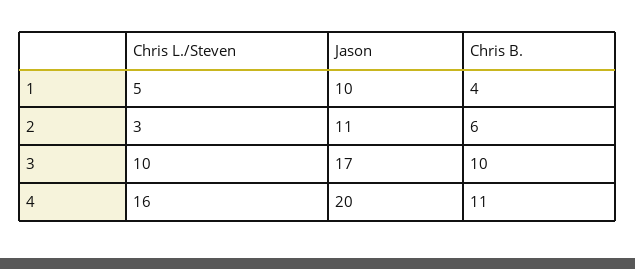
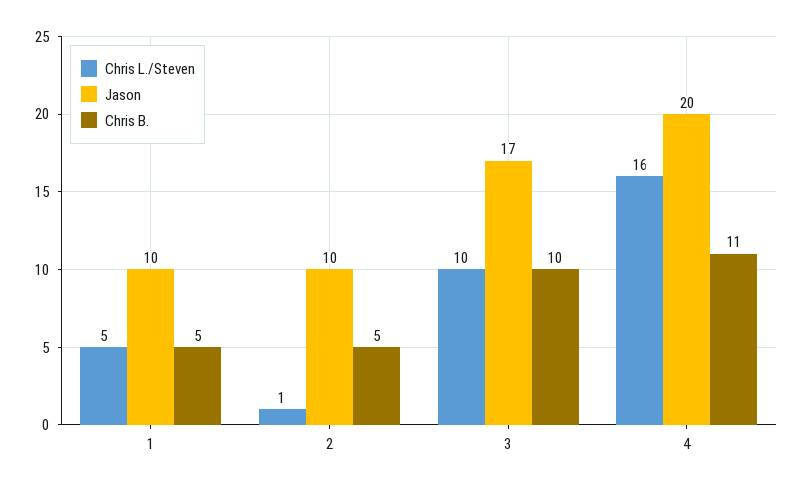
Chris B., 1: 4 -> 5
Chris L./Steven, 2: 3 -> 1
Jason, 2: 11 -> 10
Chris B., 2: 6 -> 5

